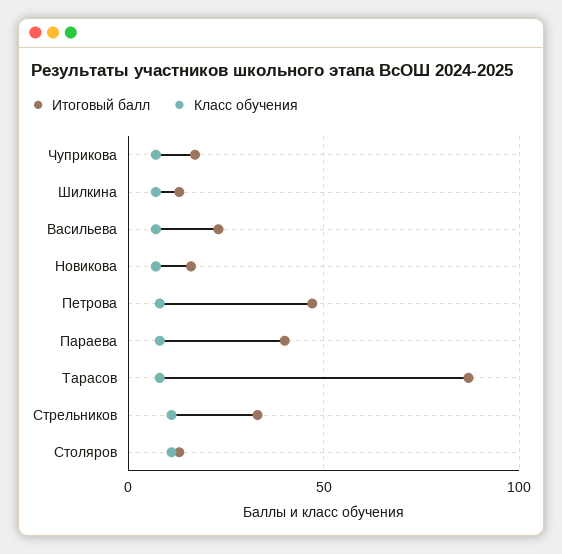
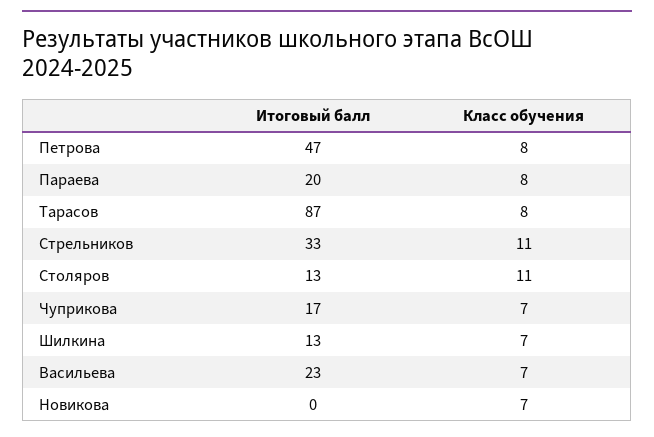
Итоговый балл, Новикова: 15 -> 0
Итоговый балл, Параева: 40 -> 20

